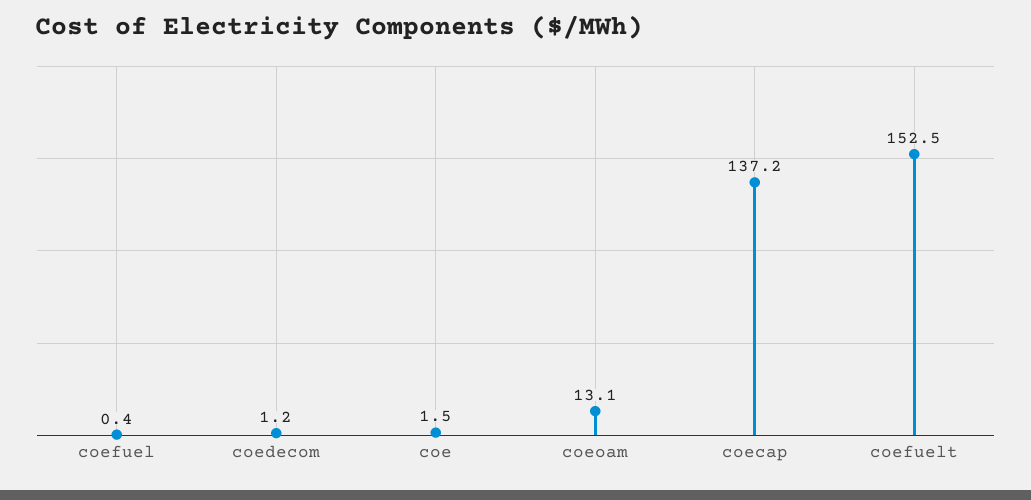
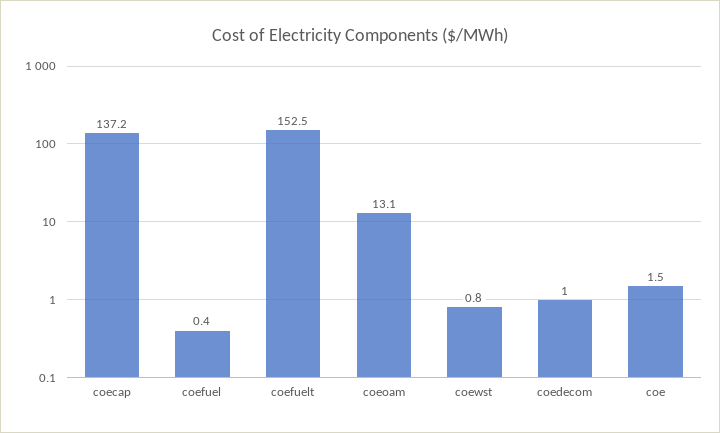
coedecom: 1.2 -> 1
coewst: none -> 0.8

